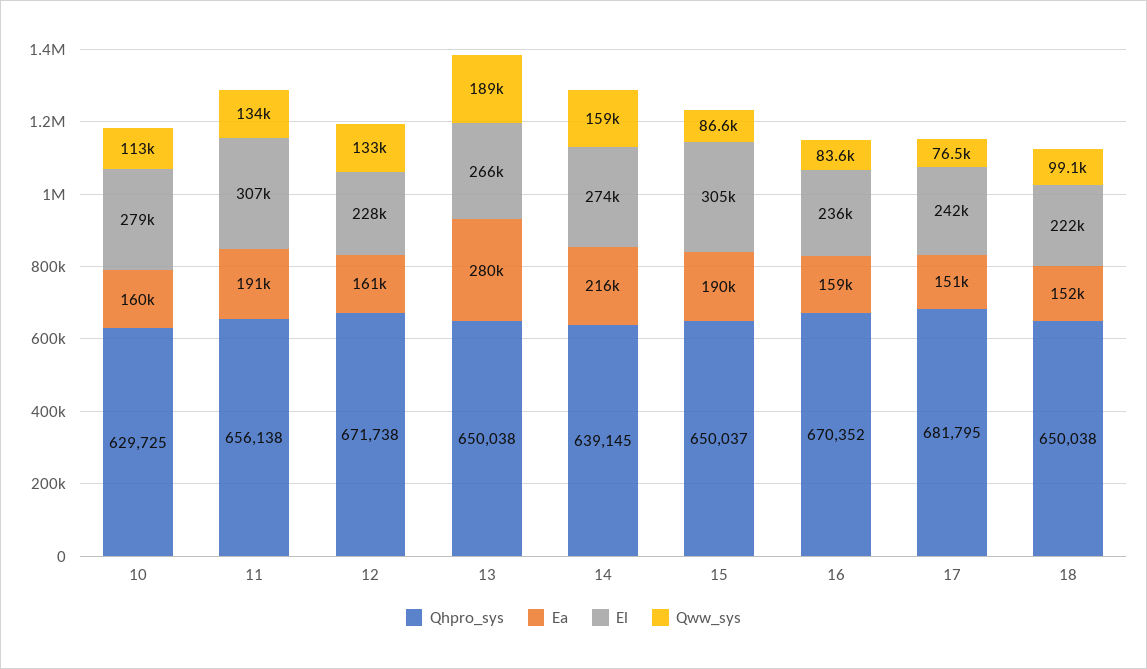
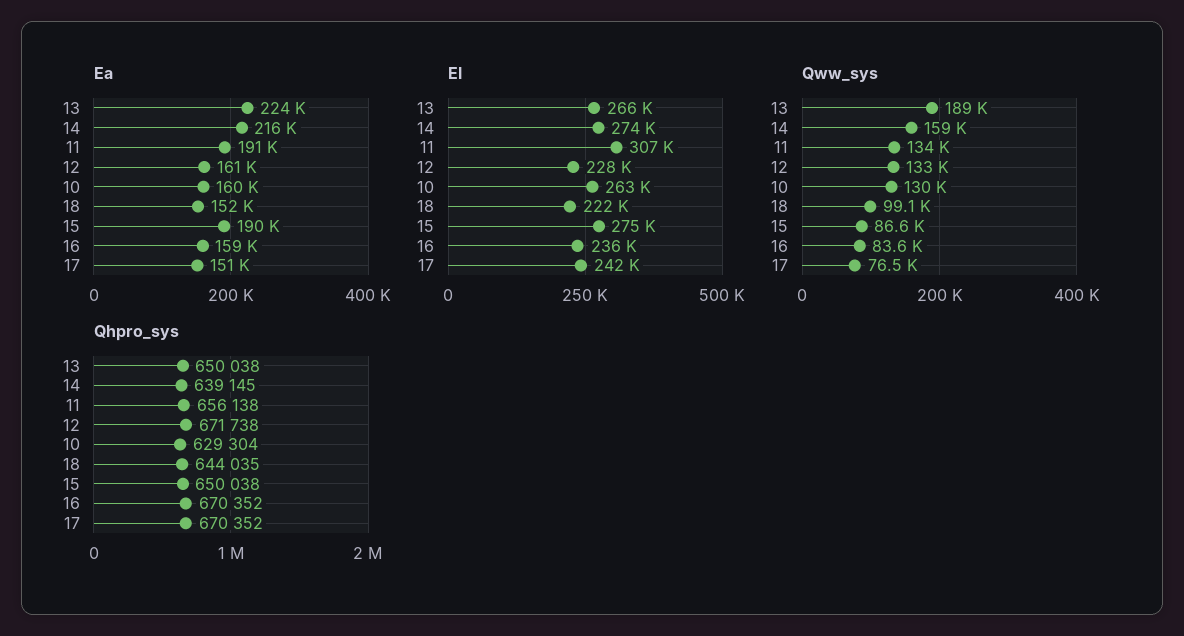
Qhpro_sys, 10: 629725 -> 629304
El, 10: 279000 -> 263000
Qww_sys, 10: 113000 -> 130000
Ea, 13: 280000 -> 224000
Qhpro_sys, 15: 650037 -> 650038
El, 15: 305000 -> 275000
Qhpro_sys, 17: 681795 -> 670352
Qhpro_sys, 18: 650038 -> 644035

